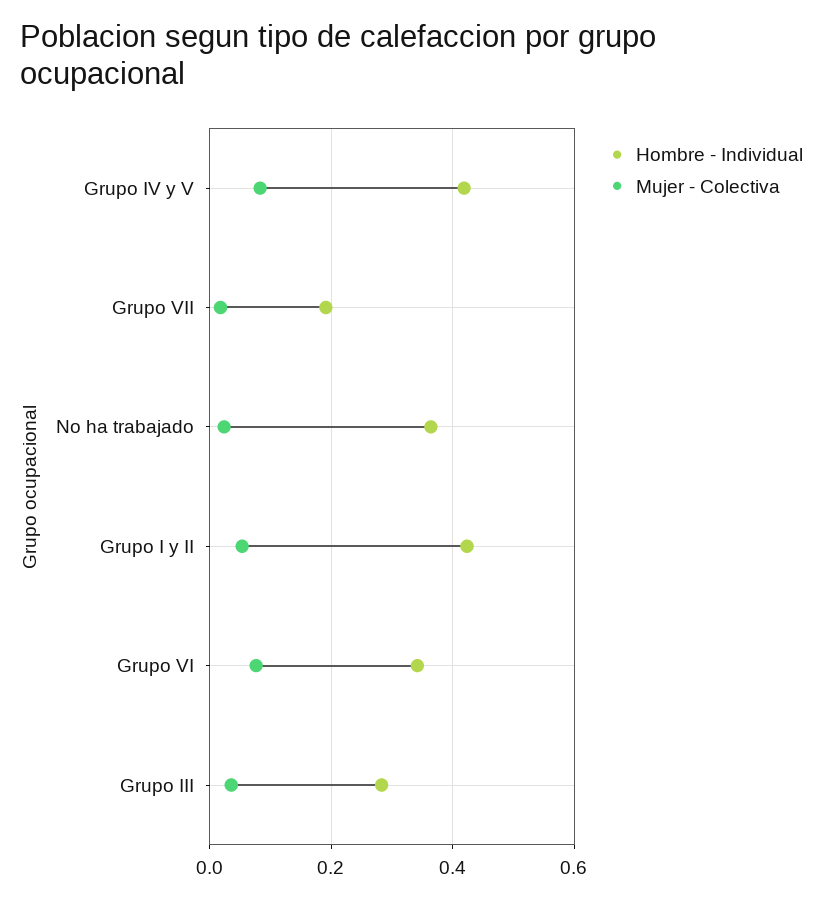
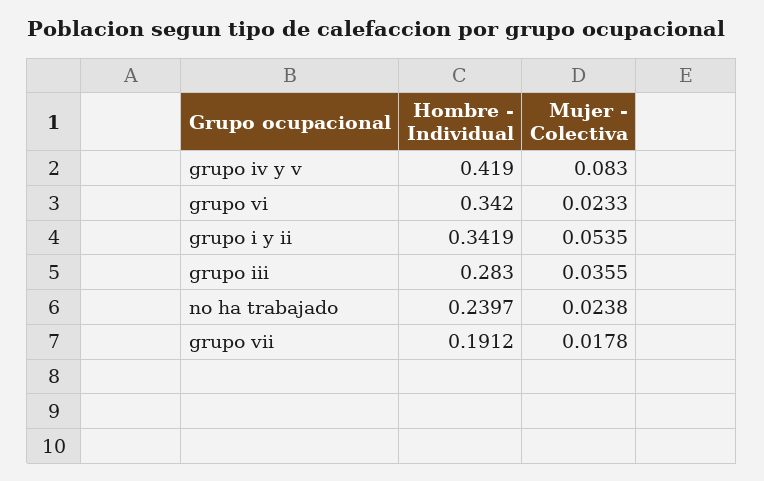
Hombre - Individual, No ha trabajado: 0.36 -> 0.2397
Hombre - Individual, Grupo I y II: 0.42 -> 0.3419
Mujer - Colectiva, Grupo VI: 0.08 -> 0.0233

